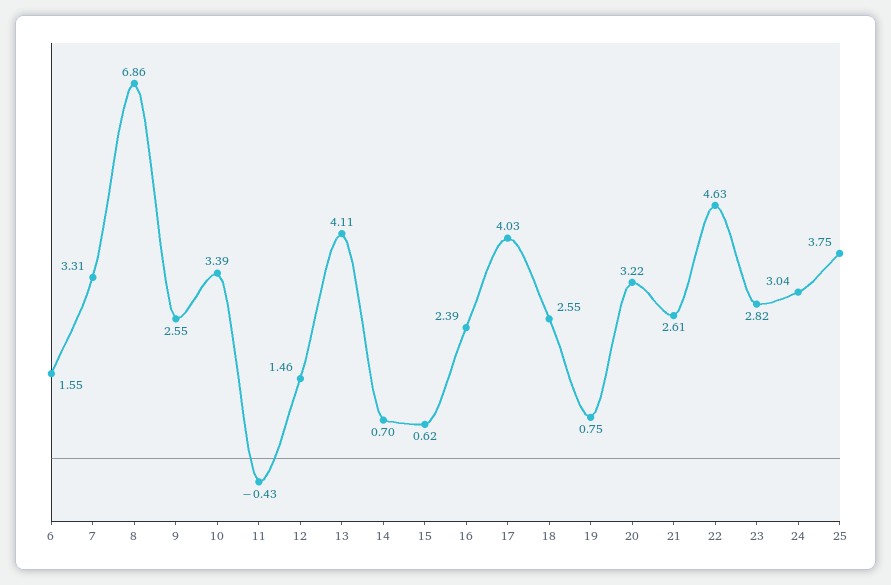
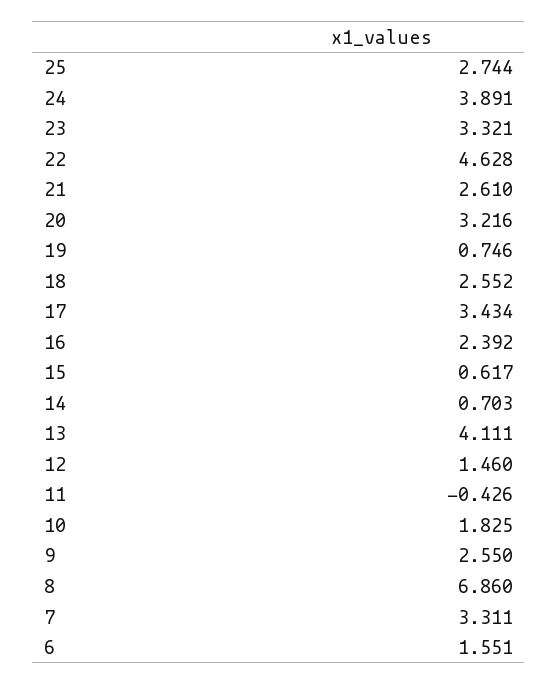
10: 3.39 -> 1.825
17: 4.03 -> 3.434
23: 2.82 -> 3.321
24: 3.04 -> 3.891
25: 3.75 -> 2.744

